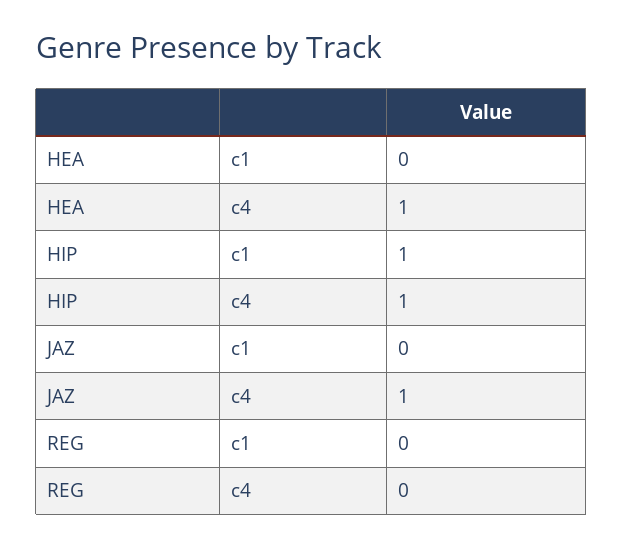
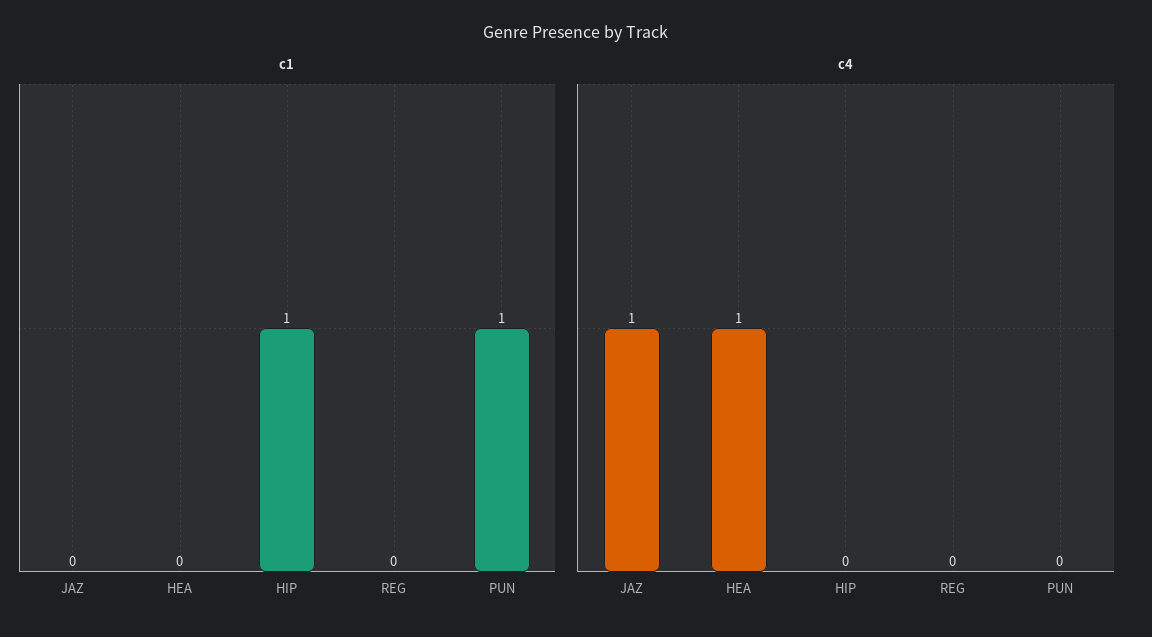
c4, HIP: 1 -> 0
c1, PUN: none -> 1
c4, PUN: none -> 0

